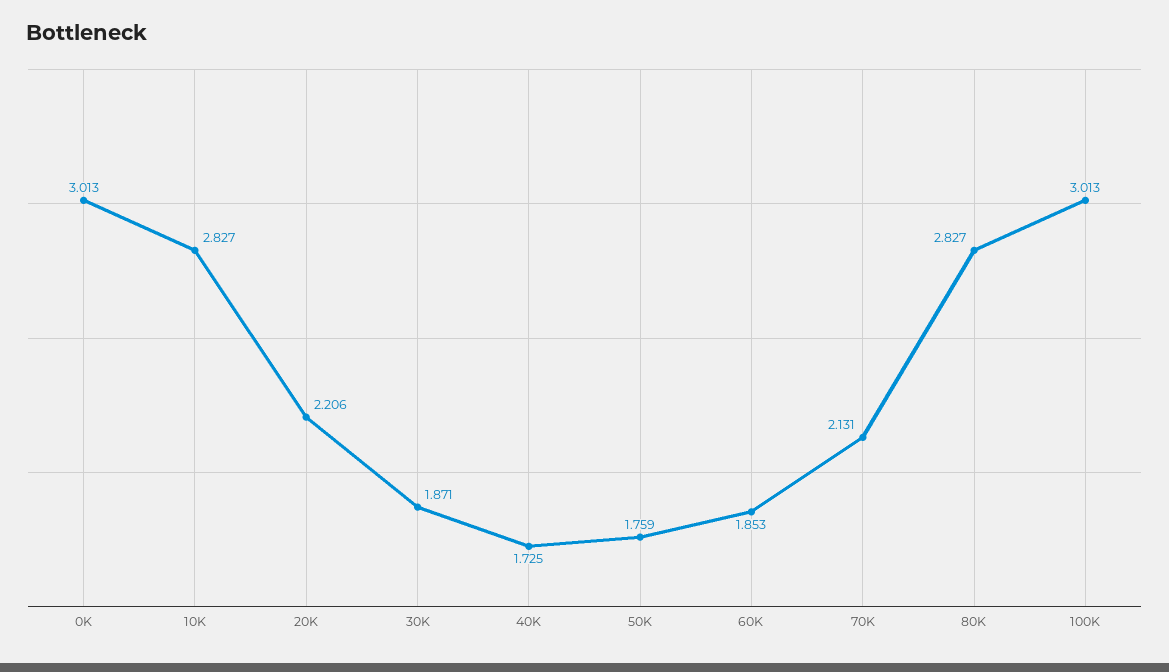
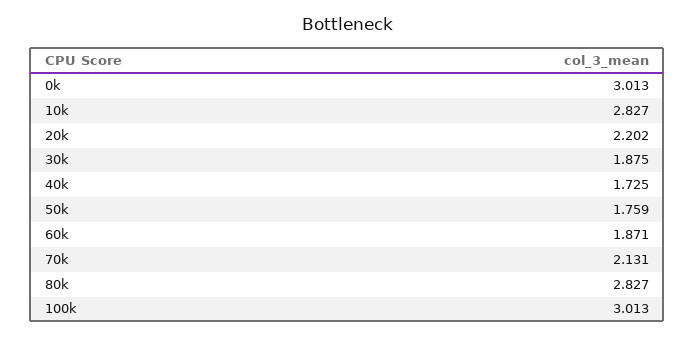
20K: 2.206 -> 2.202
30K: 1.871 -> 1.875
60K: 1.853 -> 1.871

